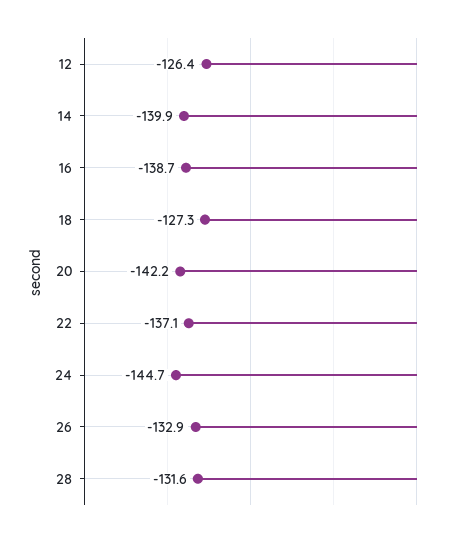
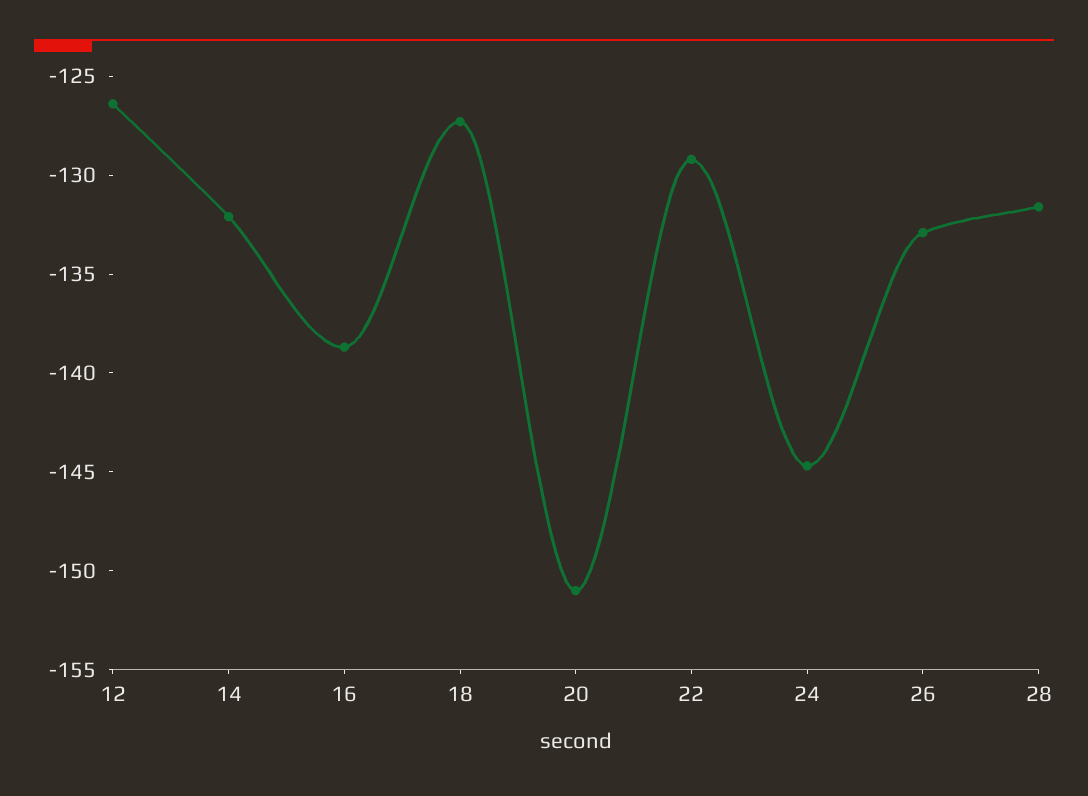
14: -139.9 -> -132
20: -142.2 -> -151
22: -137.1 -> -129

